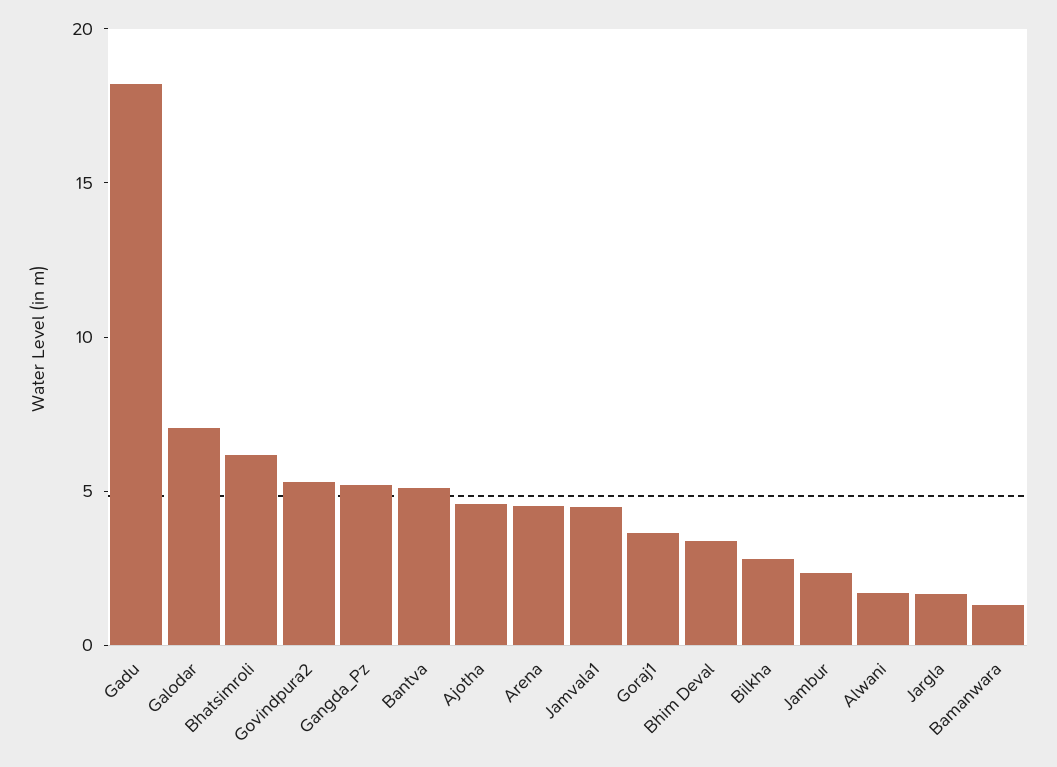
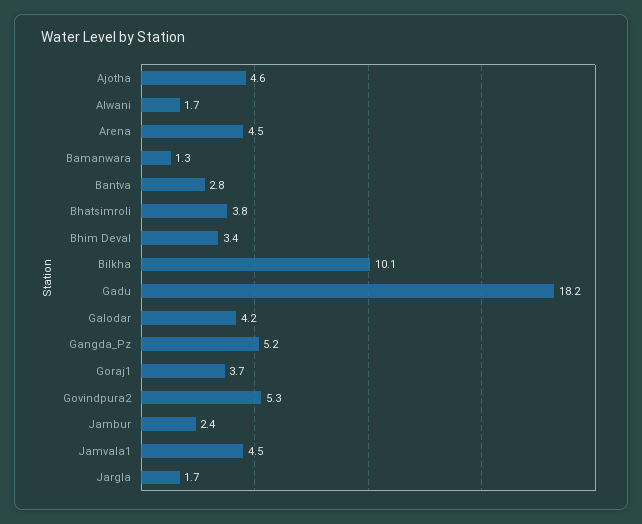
Galodar: 7 -> 4.2
Bhatsimroli: 6 -> 3.8
Bantva: 5 -> 2.8
Bilkha: 3 -> 10.1

